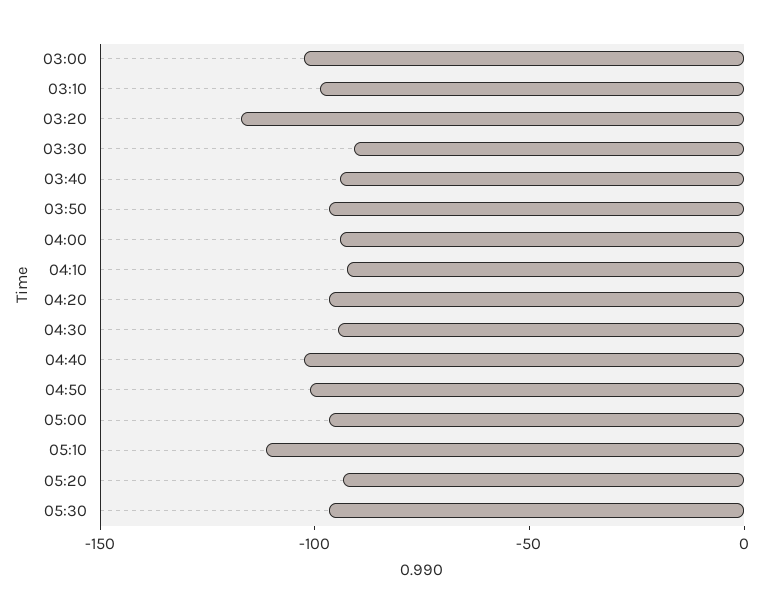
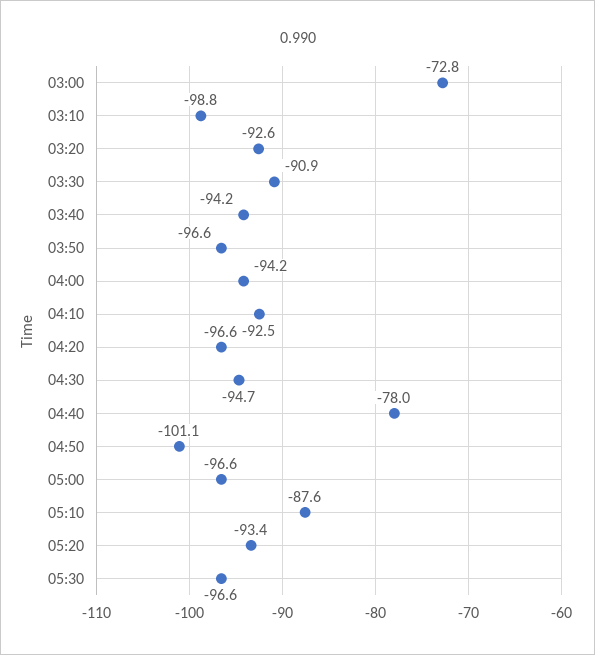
03:00: -100 -> -72.8
03:20: -120 -> -92.6
04:40: -100 -> -78
05:10: -110 -> -87.6

